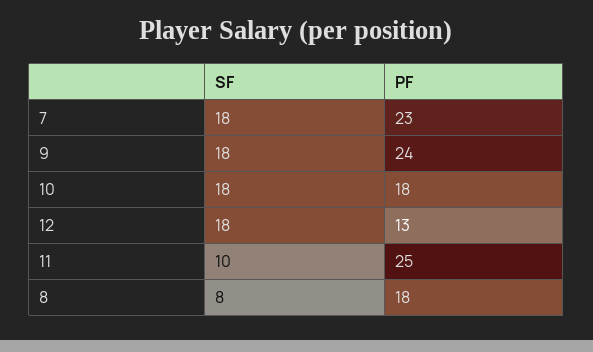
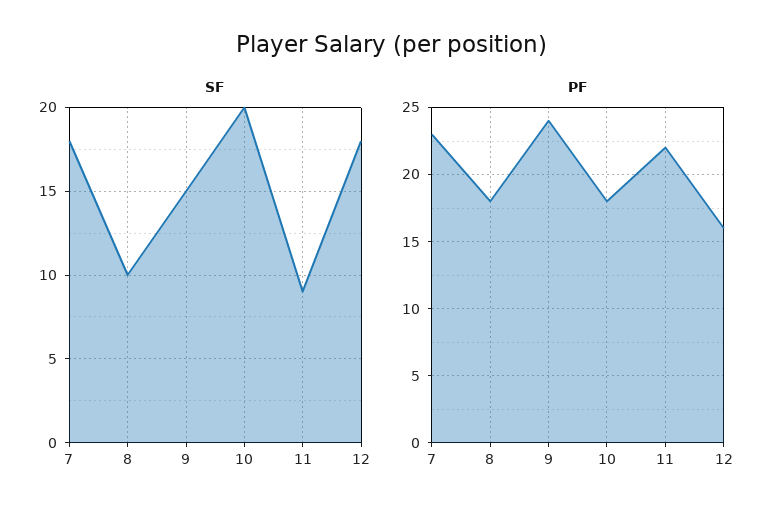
SF, 9: 18 -> 15
SF, 10: 18 -> 20
PF, 12: 13 -> 16
SF, 11: 10 -> 9
PF, 11: 25 -> 22
SF, 8: 8 -> 10

